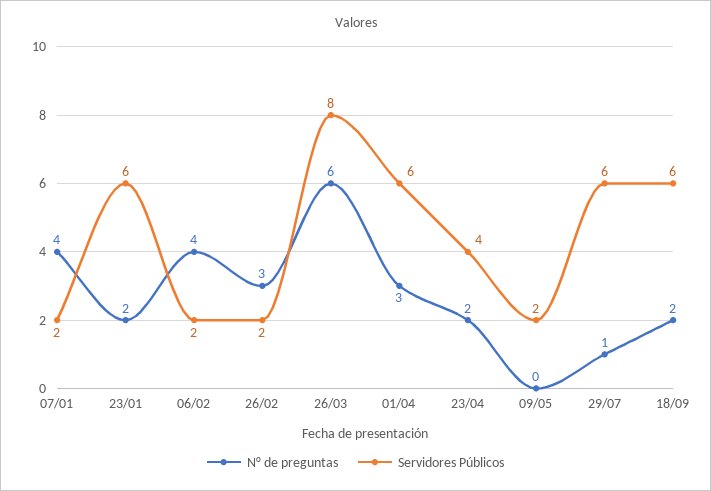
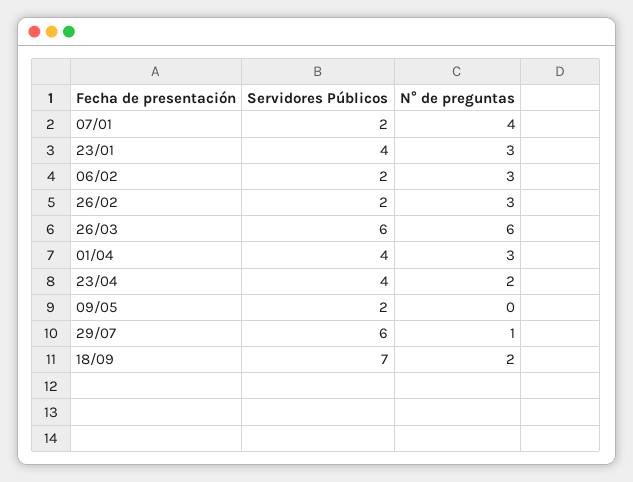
N° de preguntas, 23/01: 2 -> 3
Servidores Públicos, 23/01: 6 -> 4
N° de preguntas, 06/02: 4 -> 3
Servidores Públicos, 26/03: 8 -> 6
Servidores Públicos, 01/04: 6 -> 4
Servidores Públicos, 18/09: 6 -> 7

